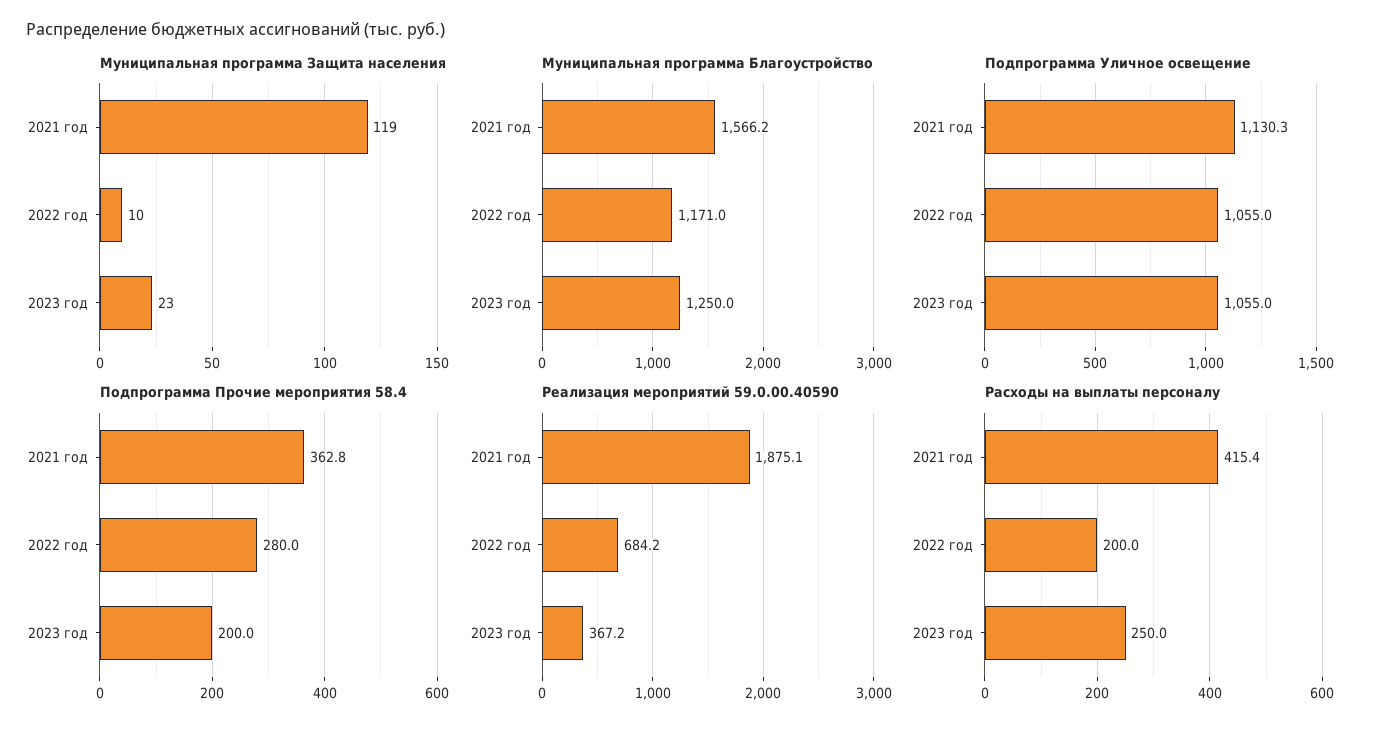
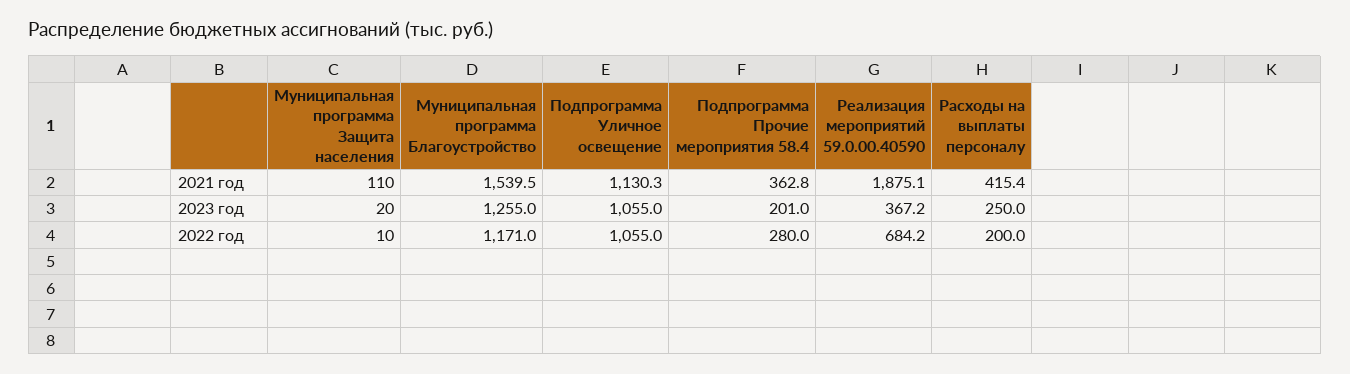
Муниципальная программа Защита населения, 2021 год: 119 -> 110
Муниципальная программа Защита населения, 2023 год: 23 -> 20
Муниципальная программа Благоустройство, 2021 год: 1566.2 -> 1539.5
Муниципальная программа Благоустройство, 2023 год: 1250 -> 1255
Подпрограмма Прочие мероприятия 58.4, 2023 год: 200 -> 201

